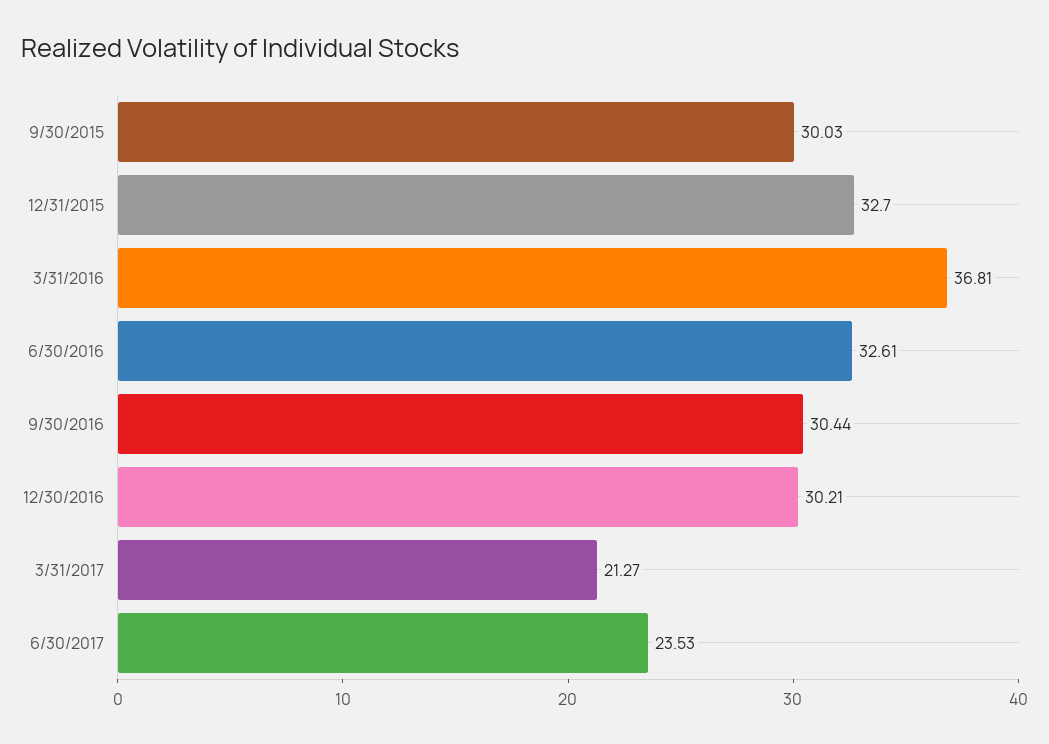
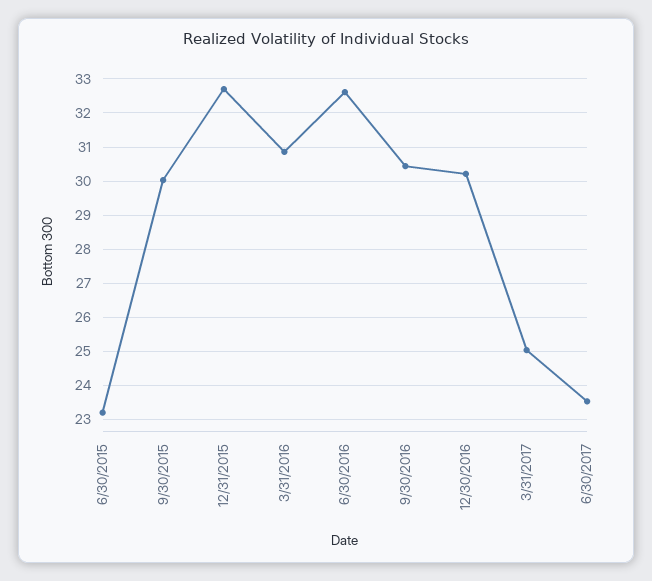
3/31/2016: 36.81 -> 30.8
3/31/2017: 21.27 -> 25
6/30/2015: none -> 23.2

